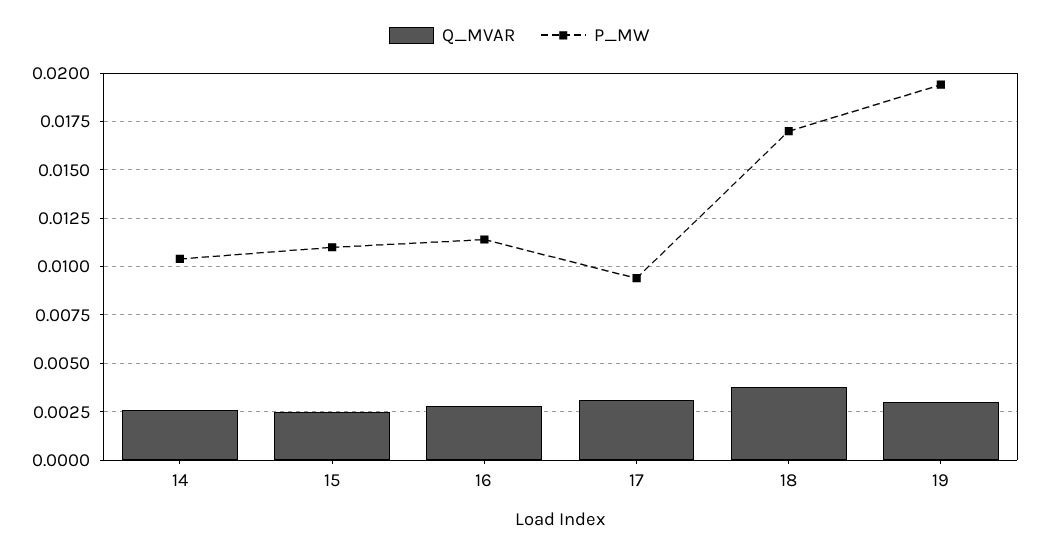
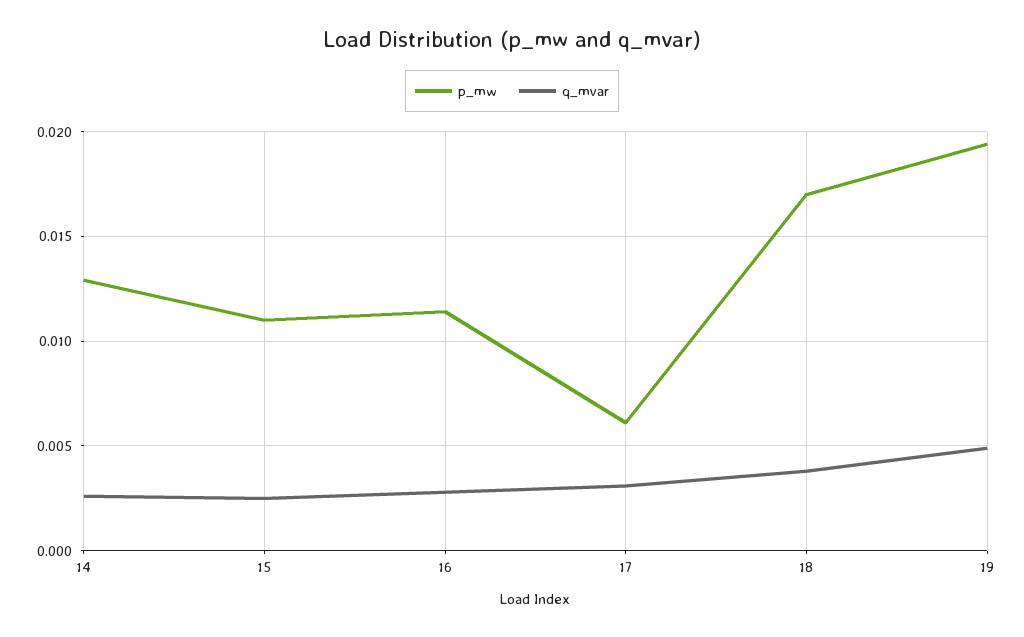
P_MW, 14: 0.0105 -> 0.013
P_MW, 17: 0.0095 -> 0.006
Q_MVAR, 19: 0.003 -> 0.005

